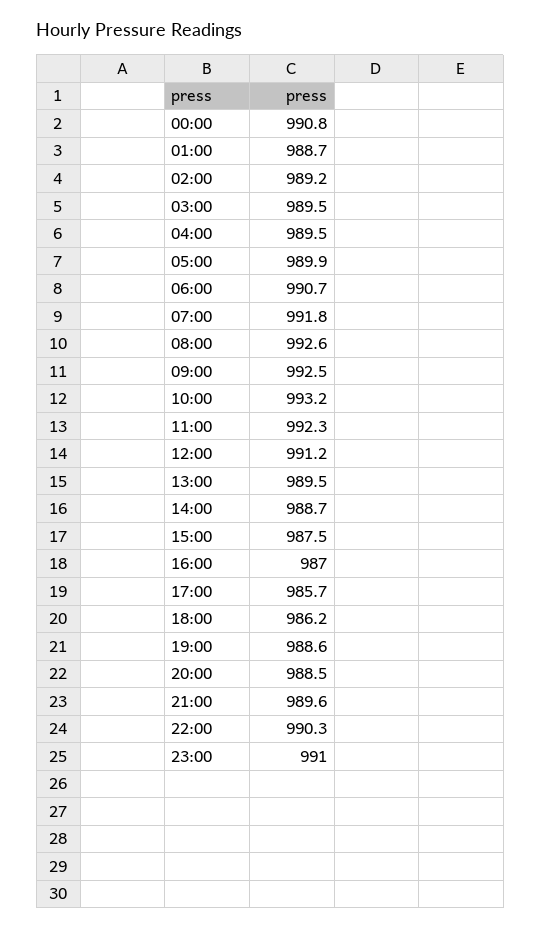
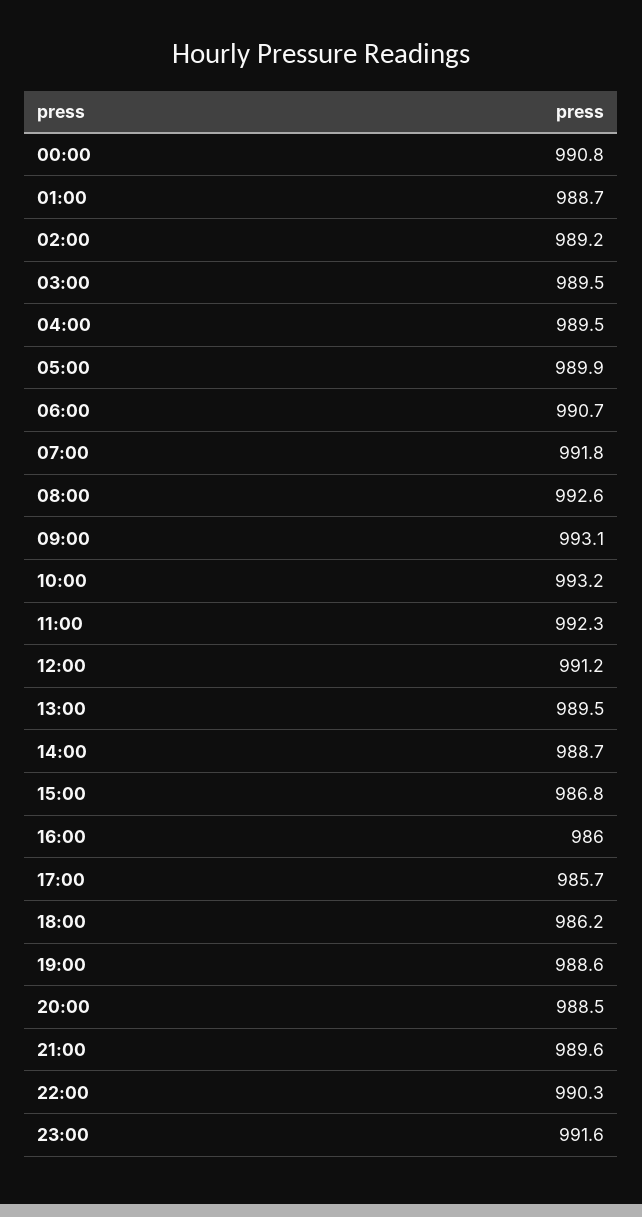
09:00: 992.5 -> 993.1
15:00: 987.5 -> 986.8
16:00: 987 -> 986
23:00: 991 -> 991.6

